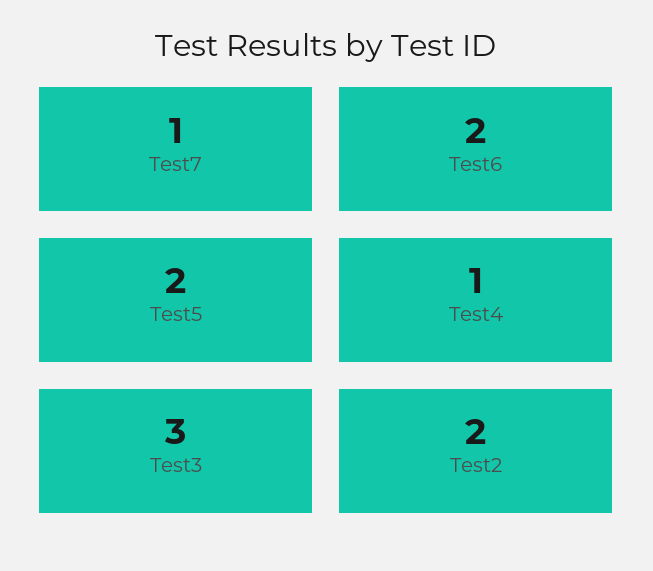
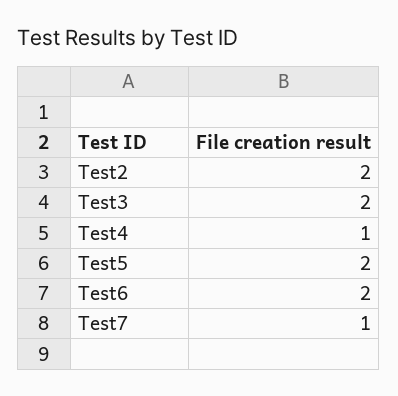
Test3: 3 -> 2

